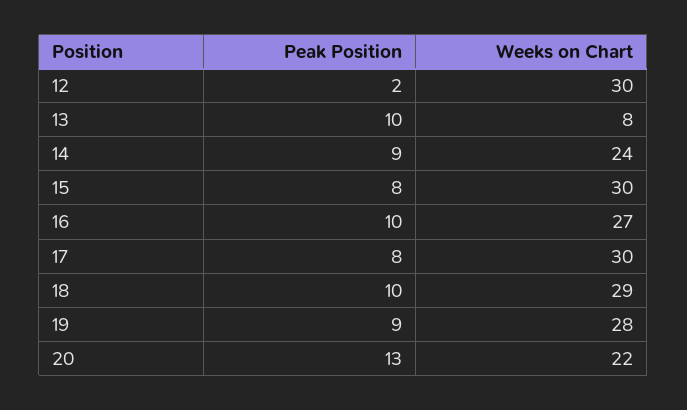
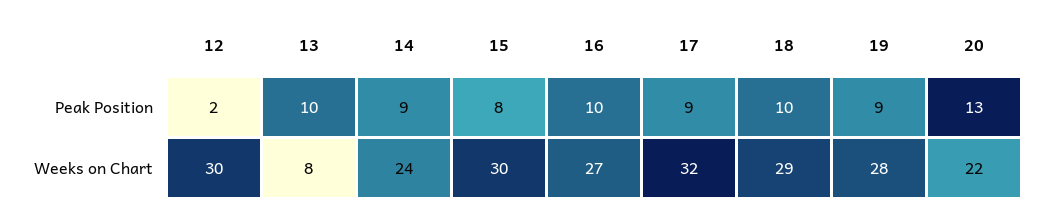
Peak Position, 17: 8 -> 9
Weeks on Chart, 17: 30 -> 32

